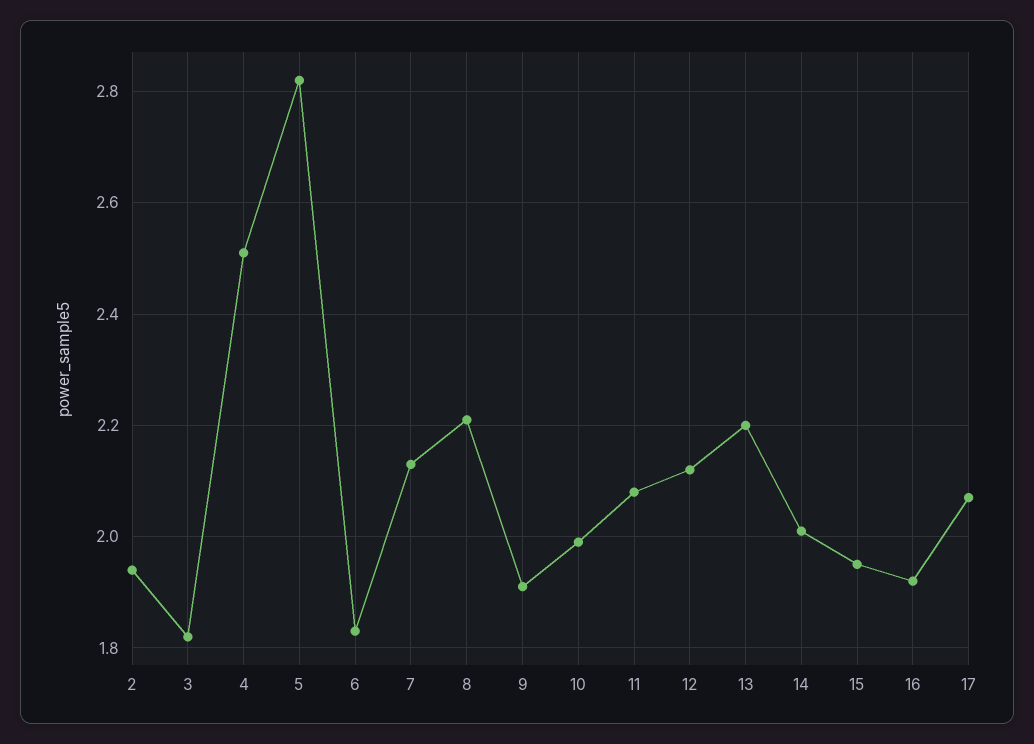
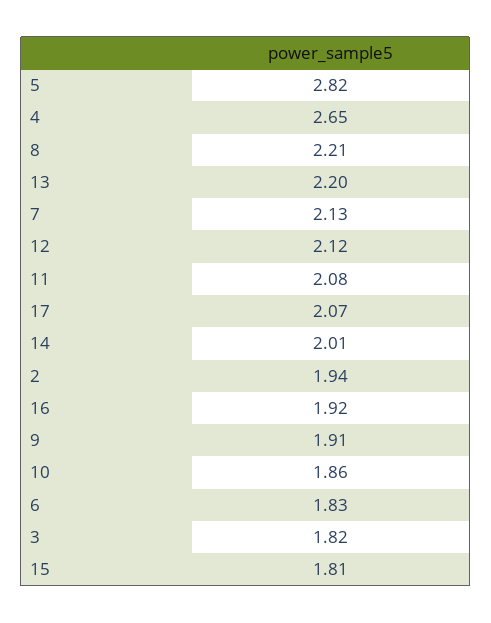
4: 2.5 -> 2.65
10: 2 -> 1.86
15: 1.95 -> 1.81

